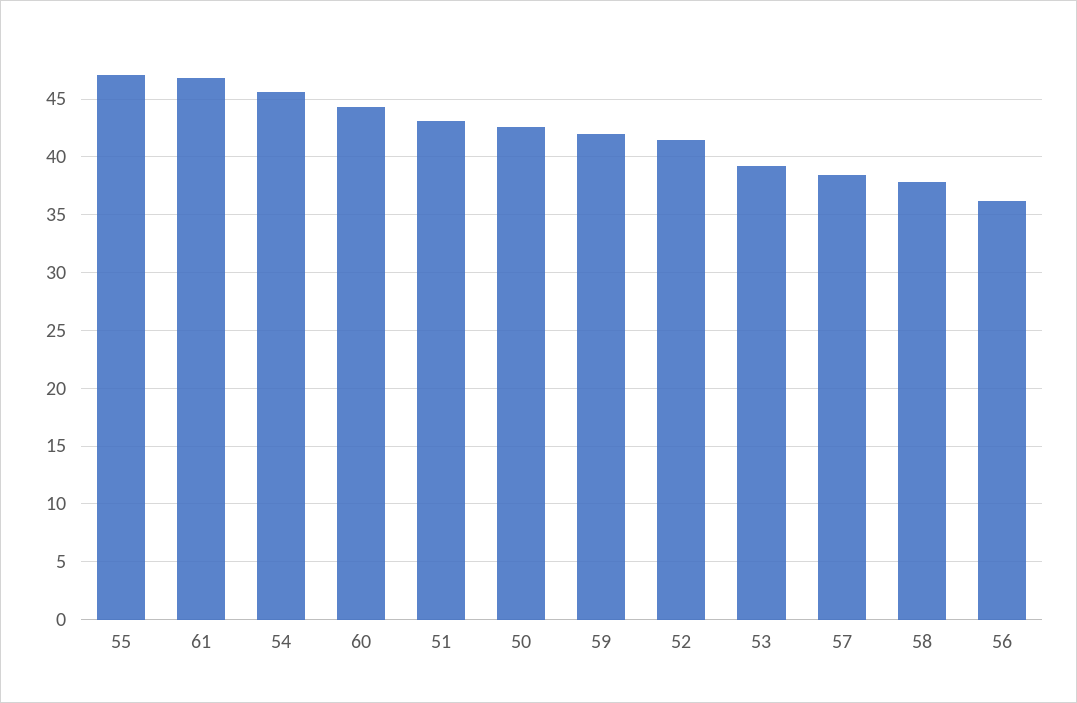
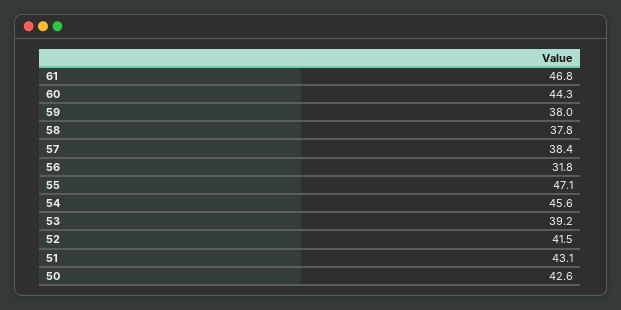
59: 42 -> 38
56: 36 -> 31.8

